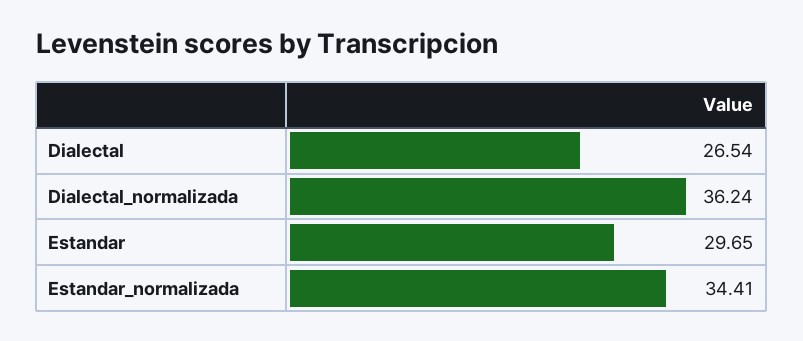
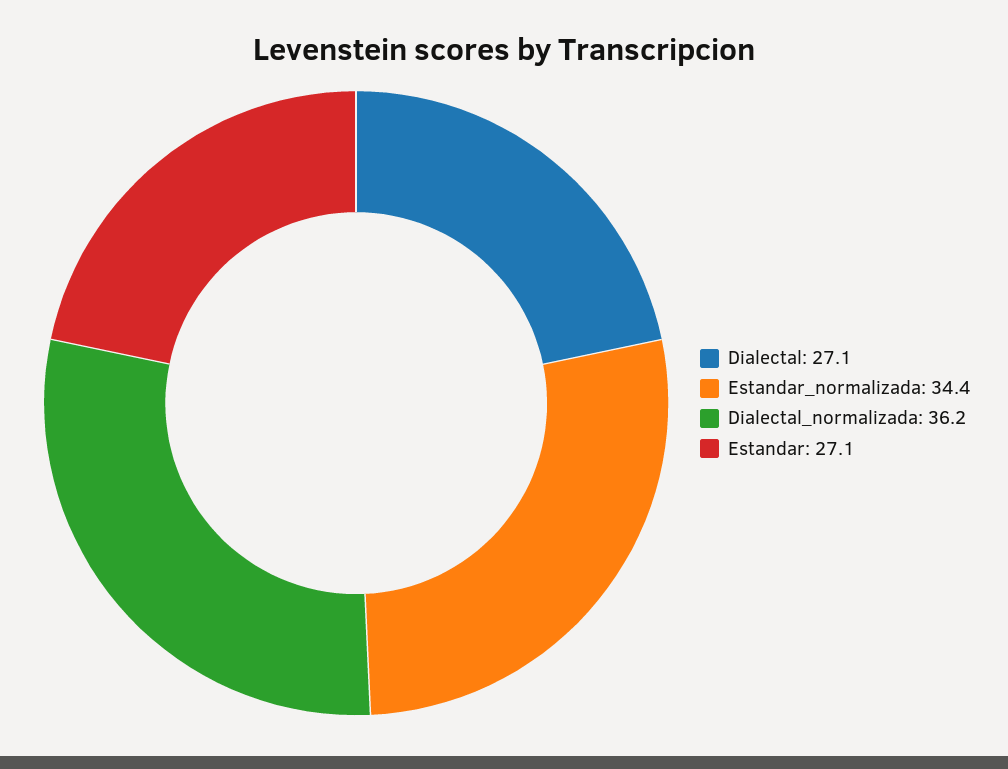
Dialectal: 26.54 -> 27.1
Estandar: 29.65 -> 27.1

